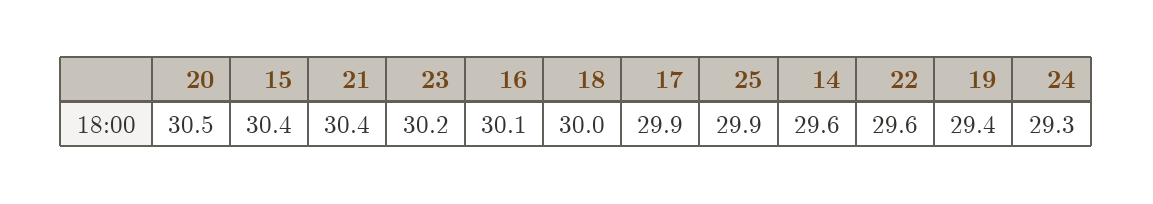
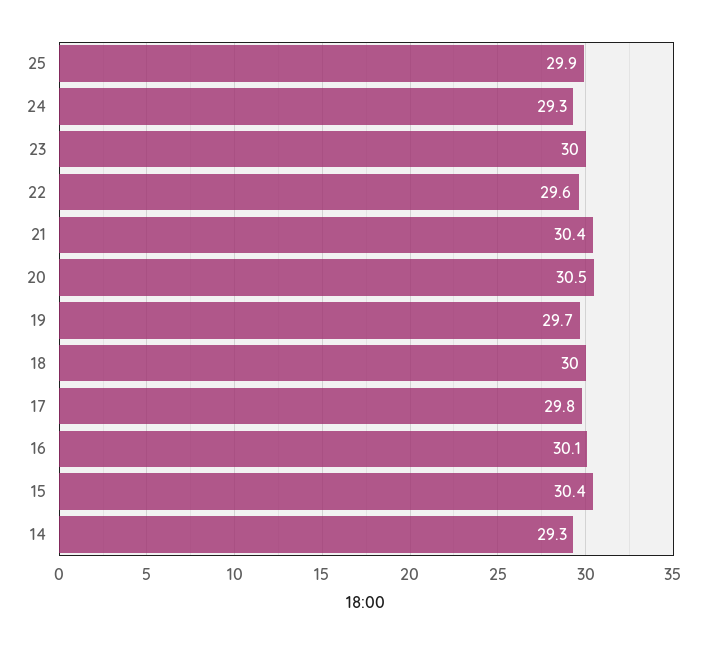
23: 30.2 -> 30
17: 29.9 -> 29.8
14: 29.6 -> 29.3
19: 29.4 -> 29.7

